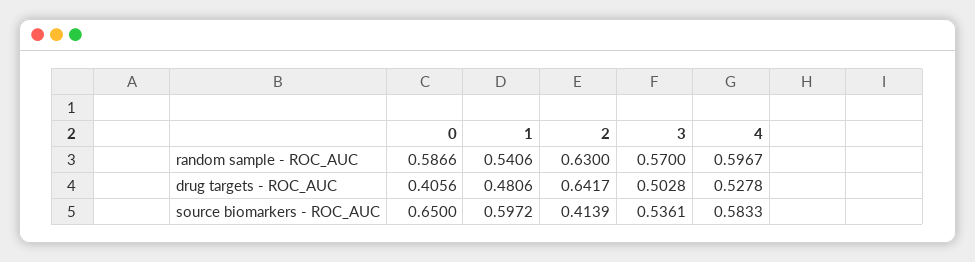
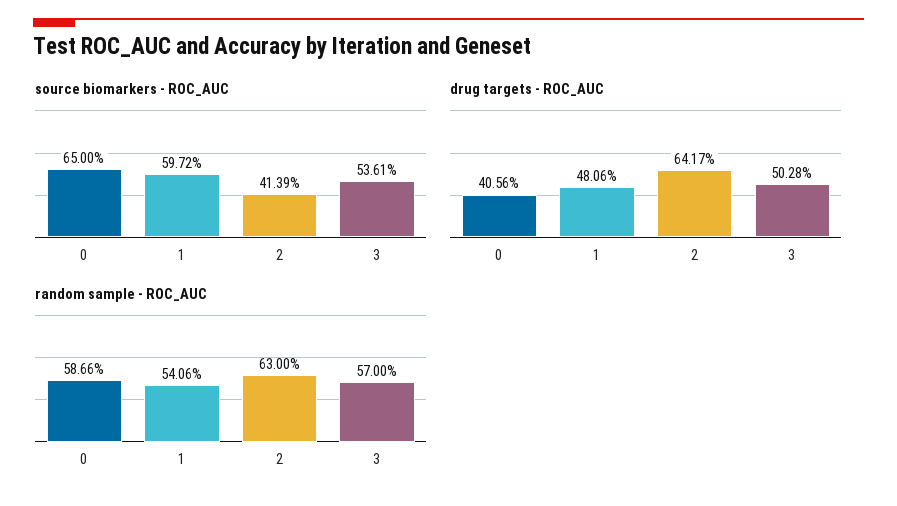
random sample - ROC_AUC, 4: 0.5967 -> none
drug targets - ROC_AUC, 4: 0.5278 -> none
source biomarkers - ROC_AUC, 4: 0.5833 -> none

